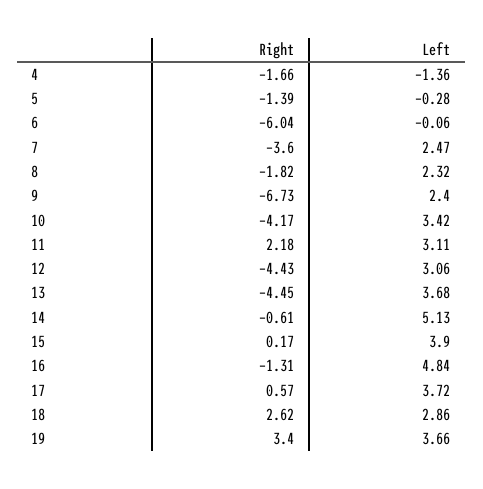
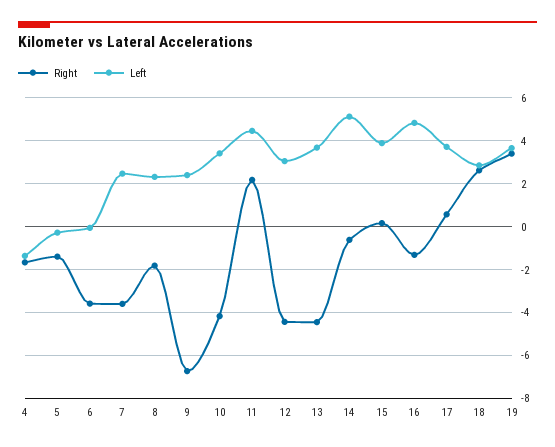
Right, 6: -6.04 -> -3.5
Left, 11: 3.11 -> 4.5

